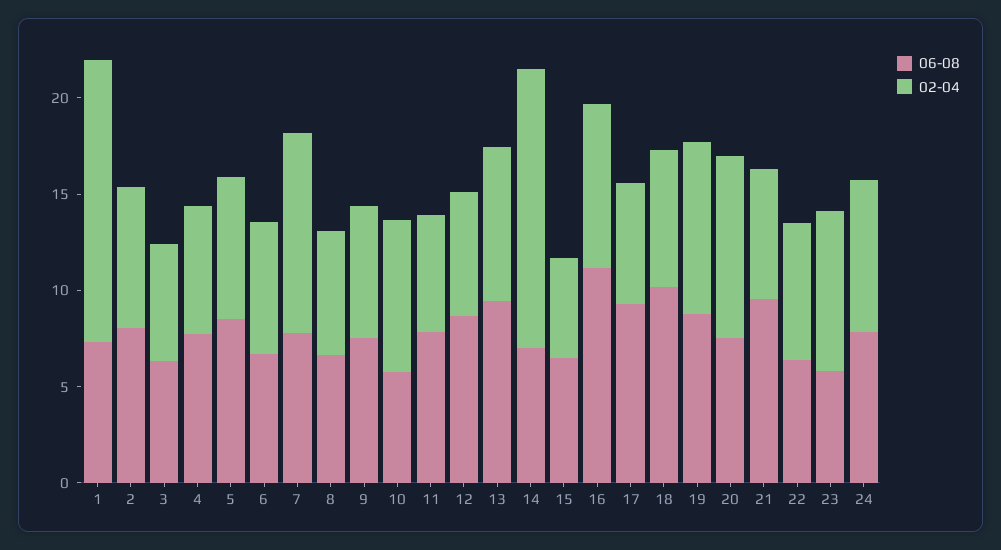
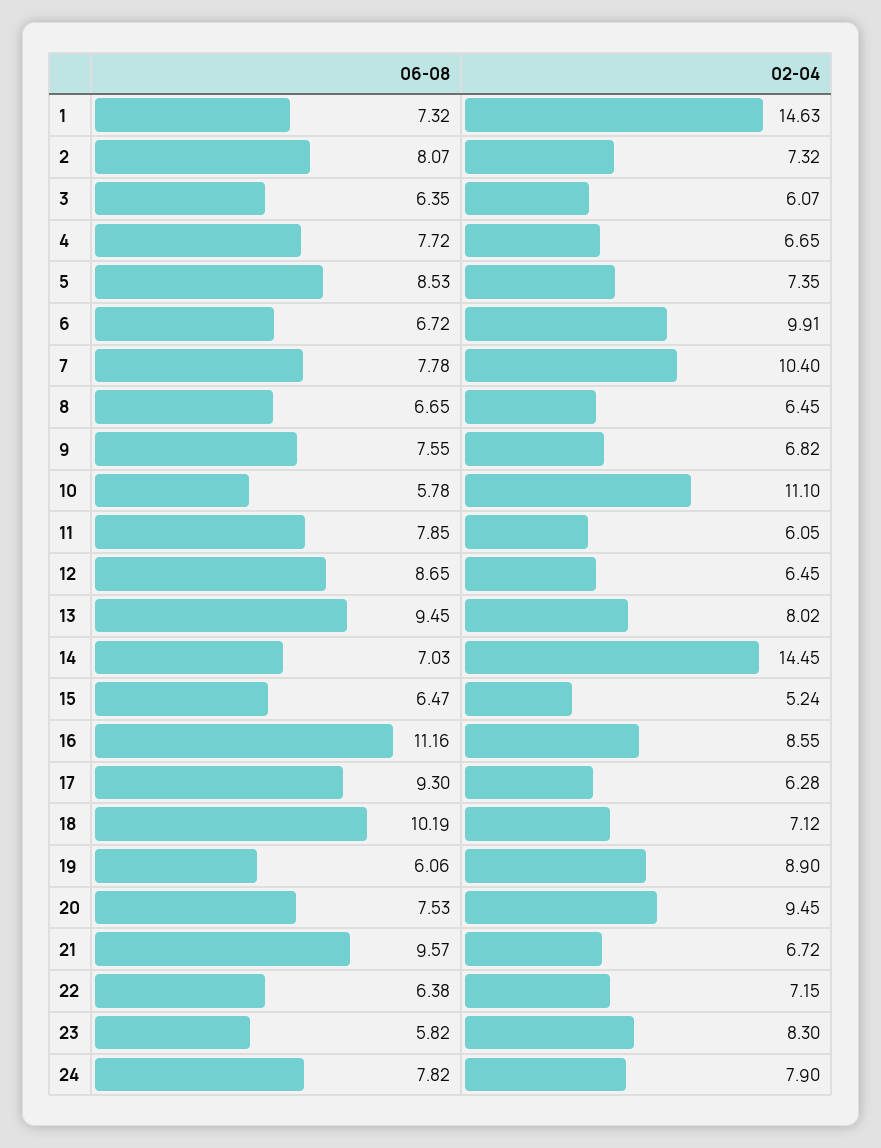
02-04, 6: 7 -> 9.91
02-04, 10: 8 -> 11.1
06-08, 19: 9 -> 6.06

